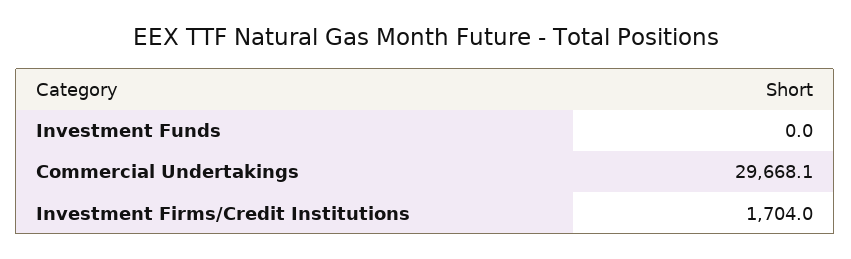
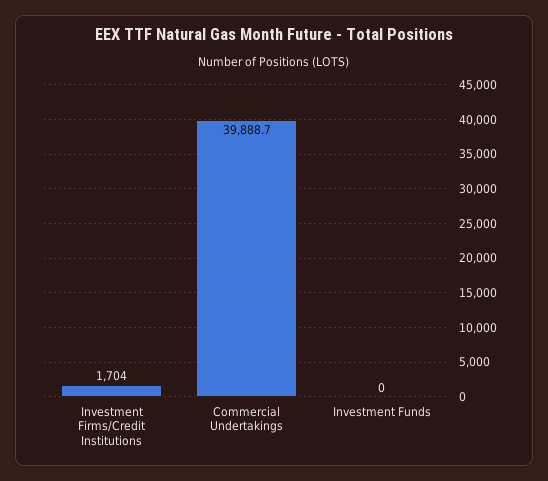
Commercial Undertakings: 29668.1 -> 39888.7

